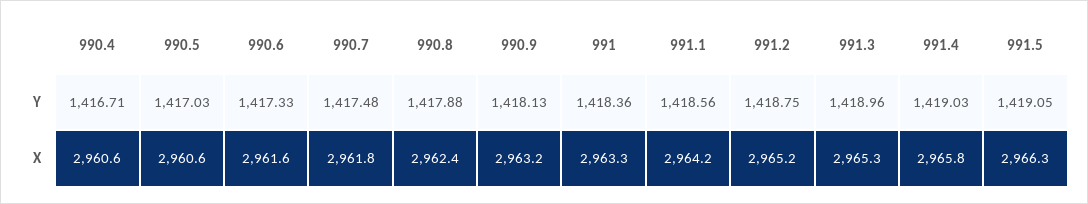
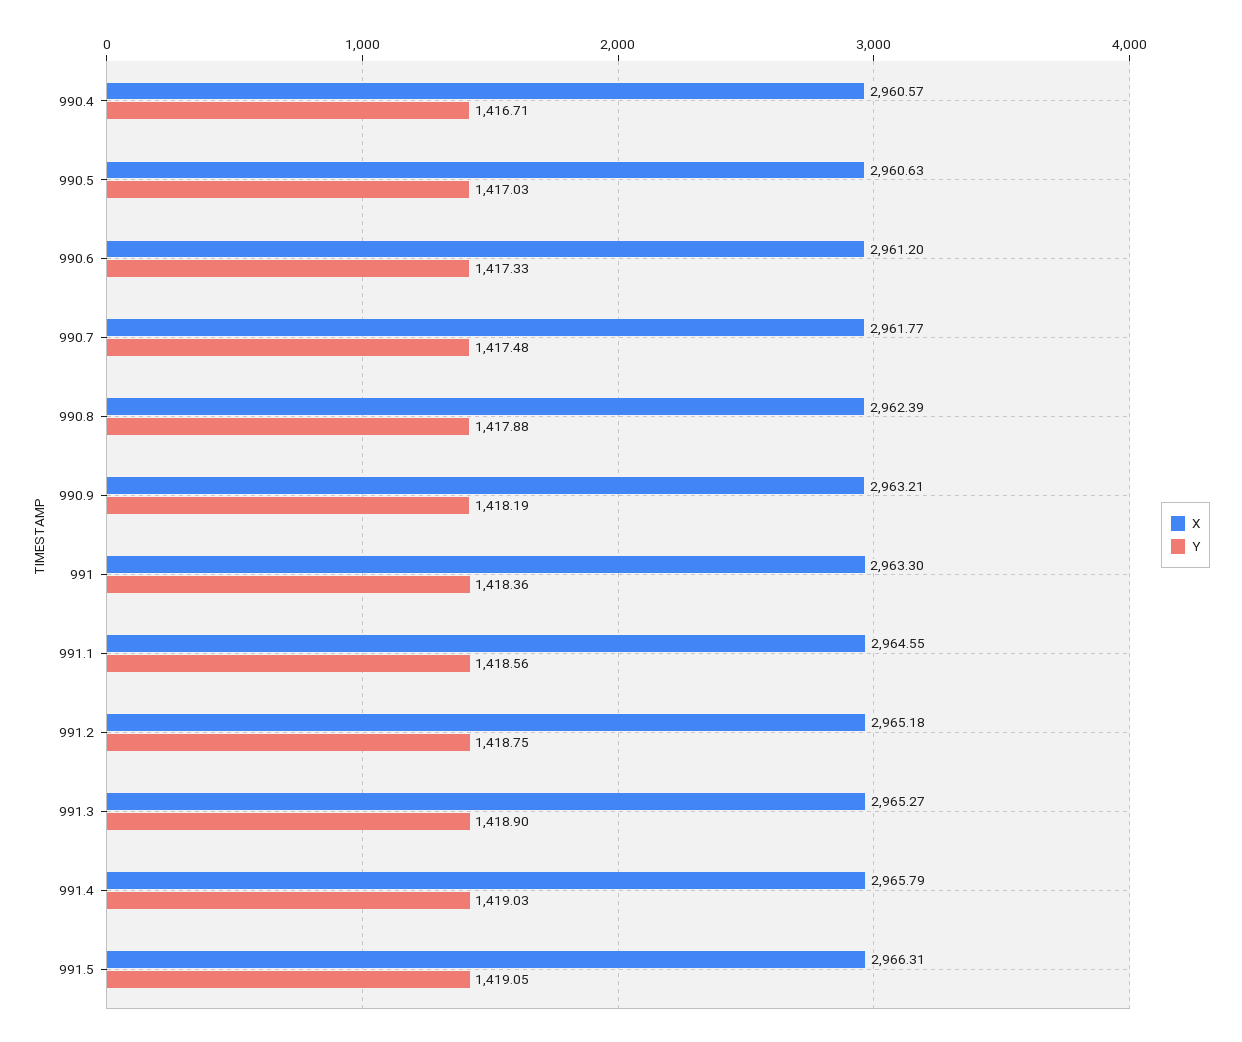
Y, 990.9: 1418.13 -> 1418.19
Y, 991.3: 1418.96 -> 1418.9
X, 990.6: 2961.6 -> 2961.2
X, 991.1: 2964.2 -> 2964.55

